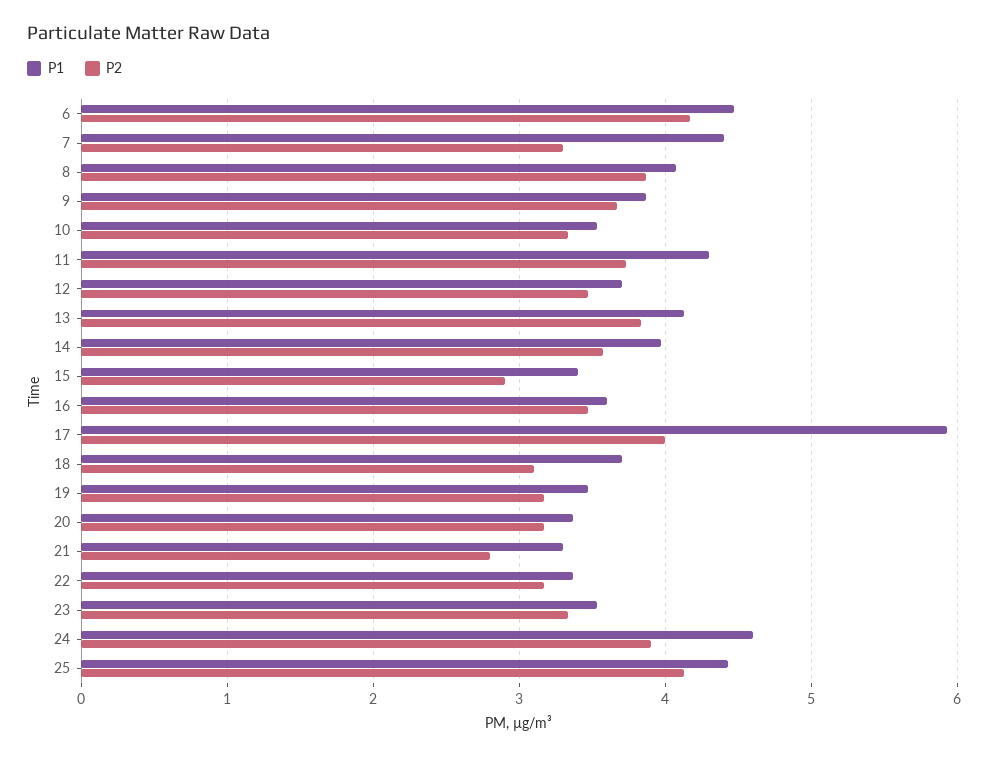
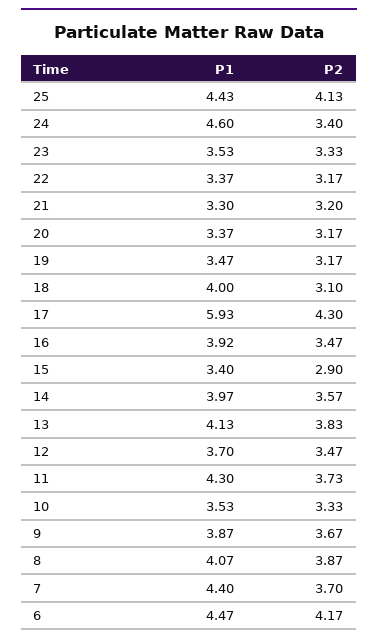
P2, 7: 3.3 -> 3.7
P1, 16: 3.6 -> 3.92
P2, 17: 4 -> 4.3
P1, 18: 3.7 -> 4
P2, 21: 2.8 -> 3.2
P2, 24: 3.9 -> 3.4

